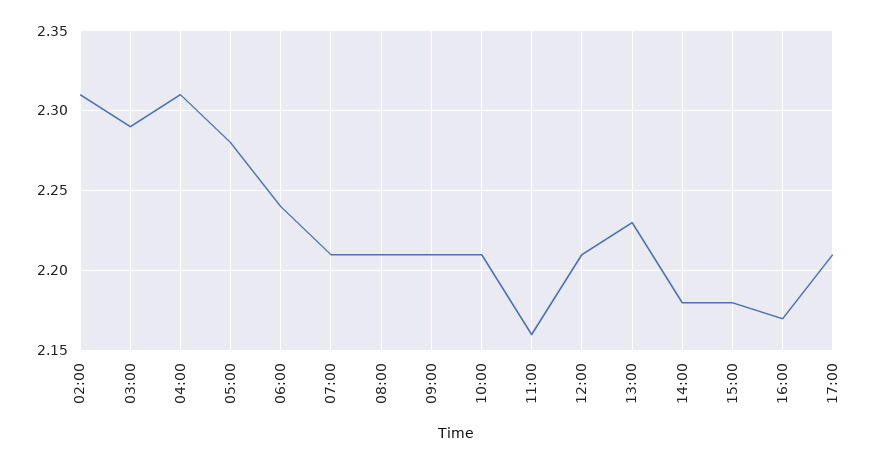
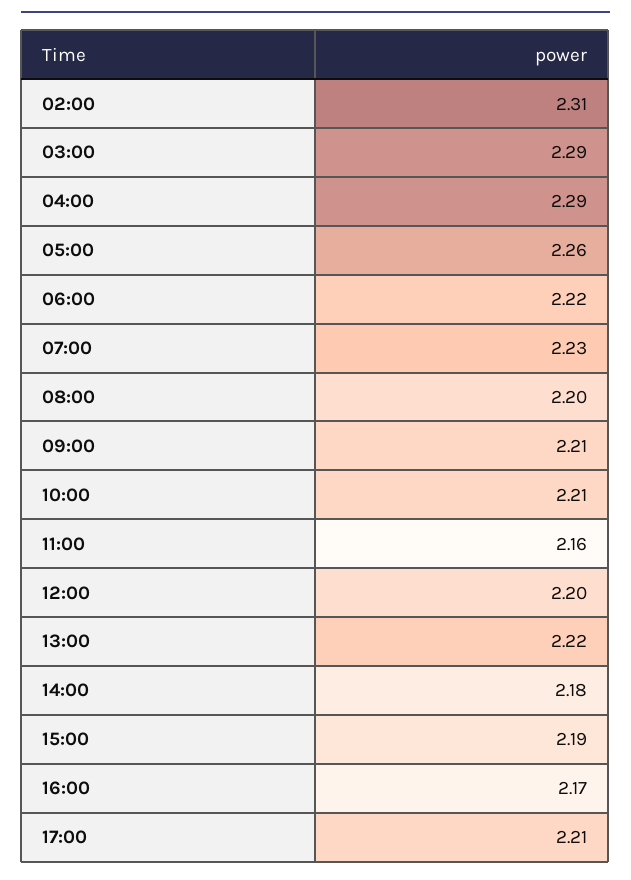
04:00: 2.31 -> 2.29
05:00: 2.28 -> 2.26
06:00: 2.24 -> 2.22
07:00: 2.21 -> 2.23
08:00: 2.21 -> 2.2
12:00: 2.21 -> 2.2
13:00: 2.23 -> 2.22
15:00: 2.18 -> 2.19

